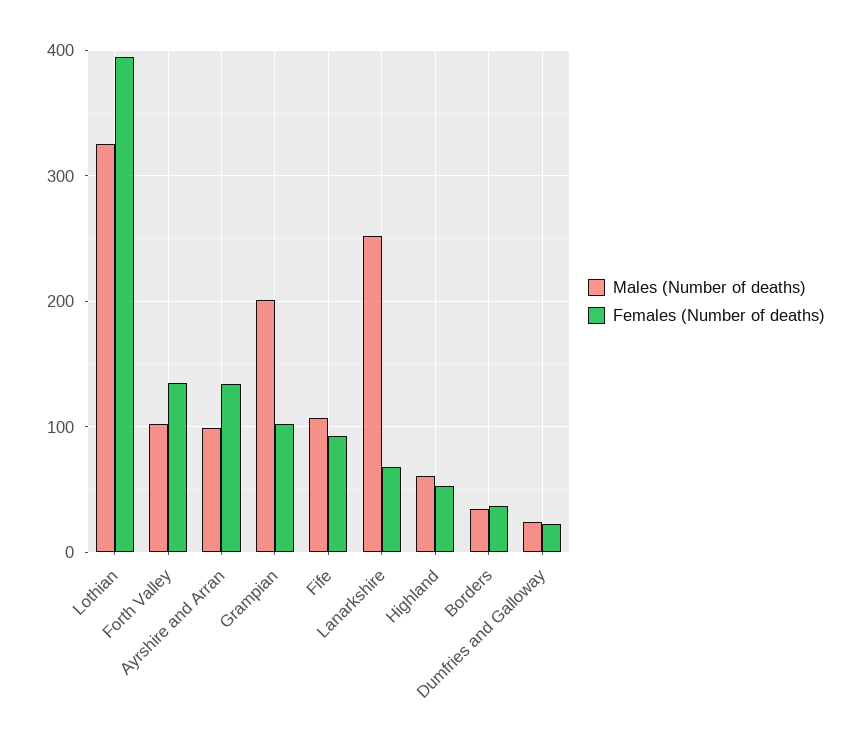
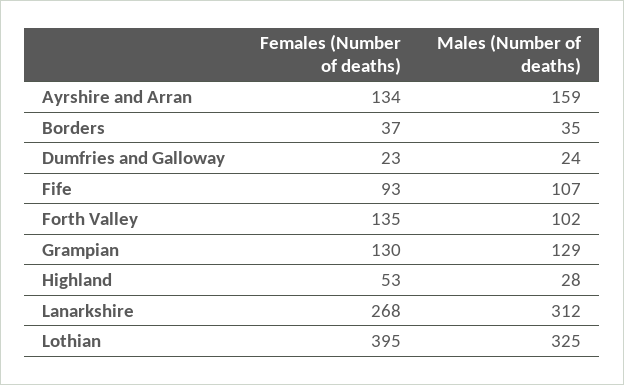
Males (Number of deaths), Ayrshire and Arran: 100 -> 159
Males (Number of deaths), Grampian: 200 -> 129
Females (Number of deaths), Grampian: 100 -> 130
Males (Number of deaths), Lanarkshire: 250 -> 312
Females (Number of deaths), Lanarkshire: 70 -> 268
Males (Number of deaths), Highland: 60 -> 28

